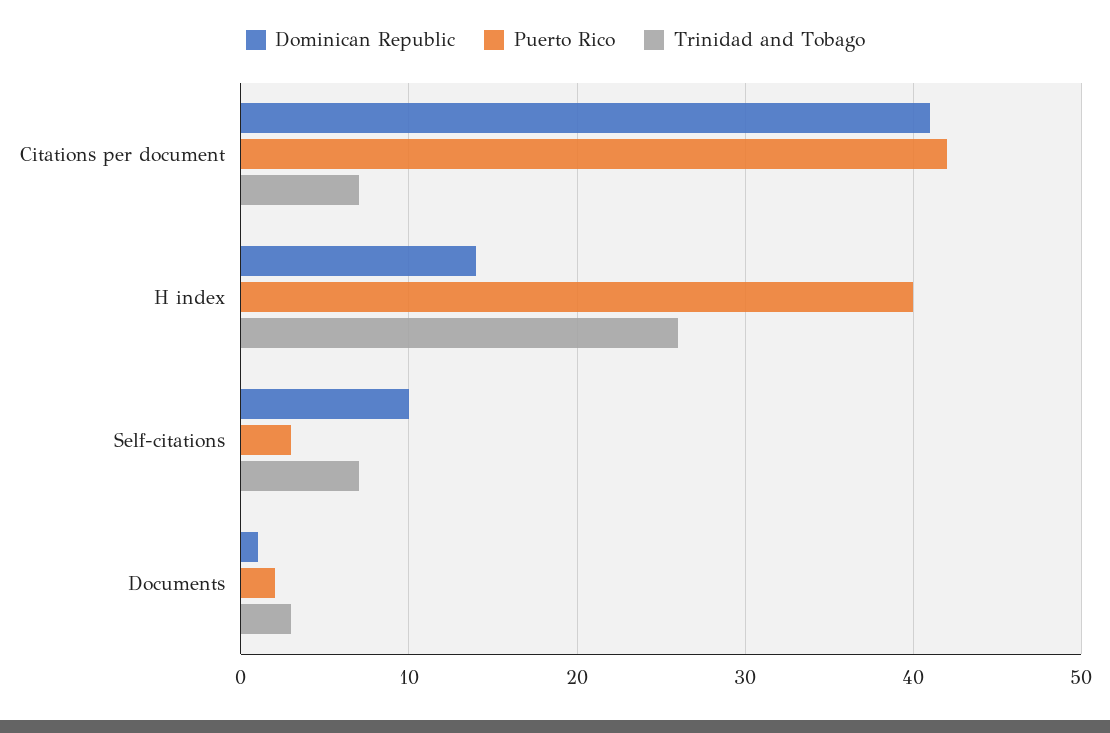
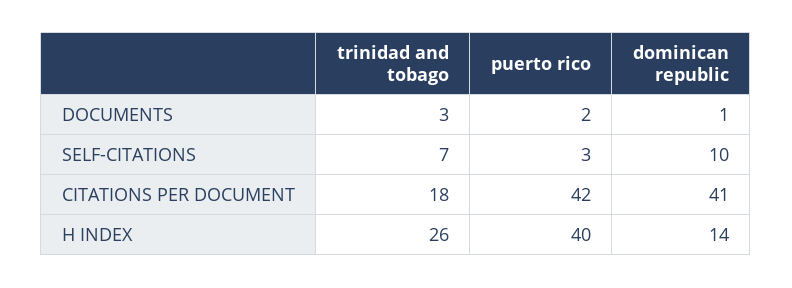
Trinidad and Tobago, Citations per document: 7 -> 18

